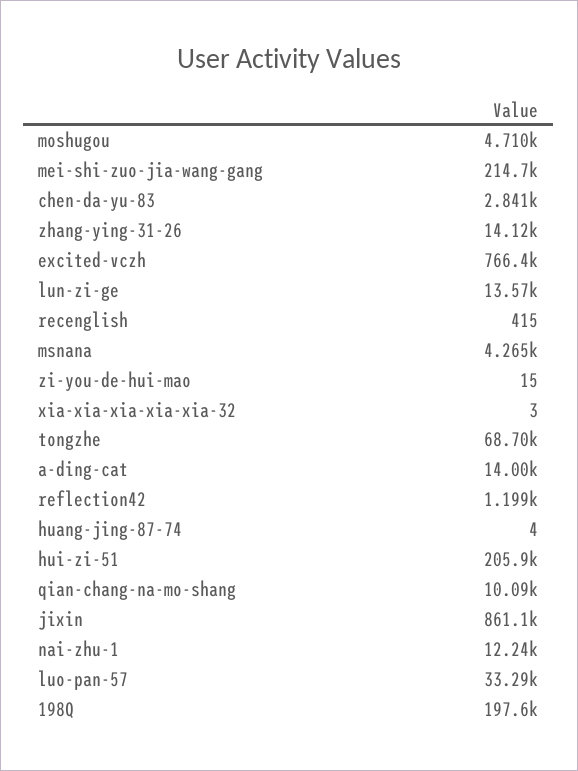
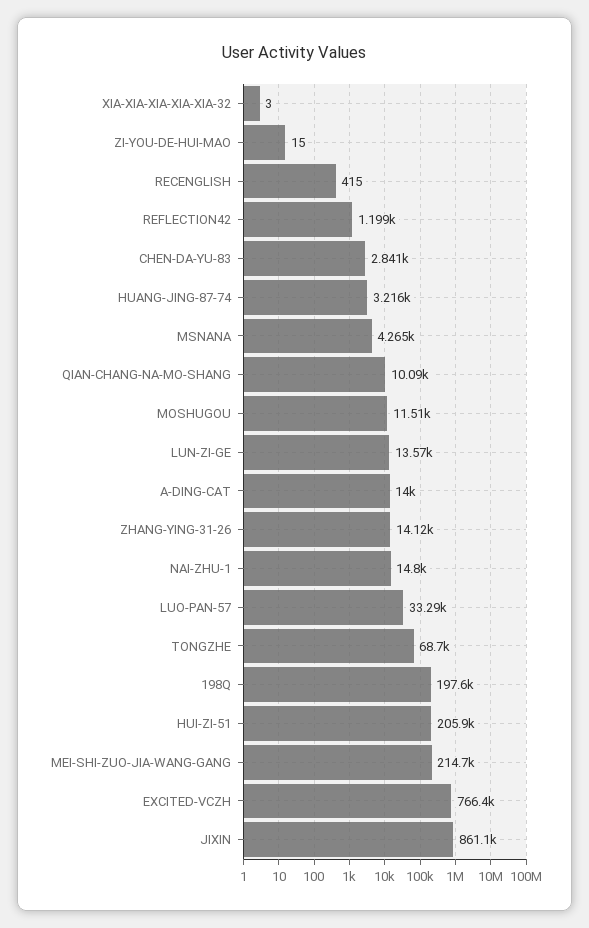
moshugou: 4710 -> 11510
huang-jing-87-74: 4 -> 3216
nai-zhu-1: 12240 -> 14800

